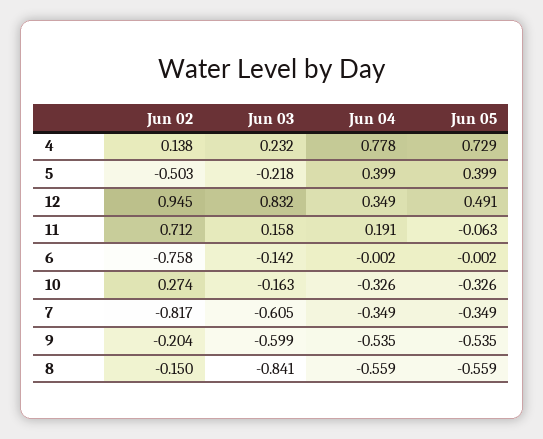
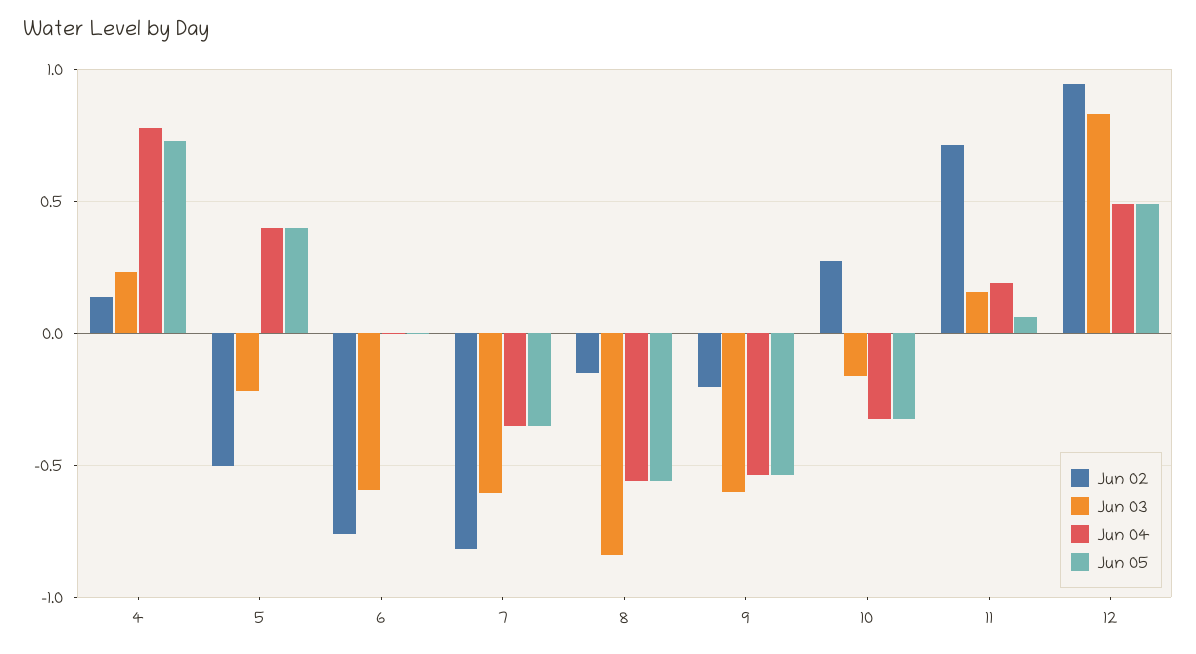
Jun 04, 12: 0.349 -> 0.5
Jun 05, 11: -0.063 -> 0.05
Jun 03, 6: -0.142 -> -0.6

